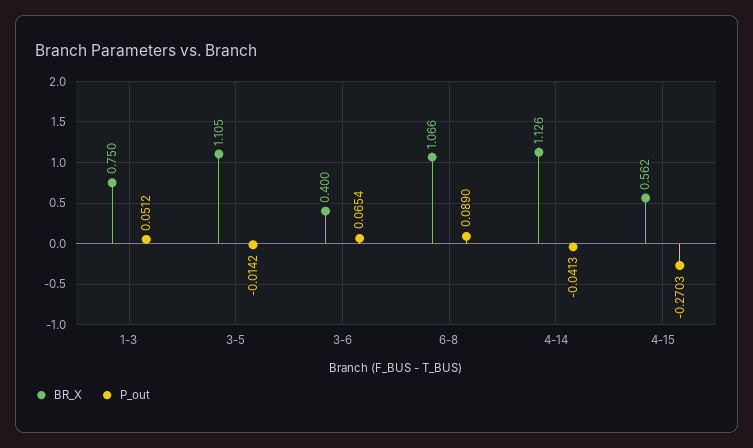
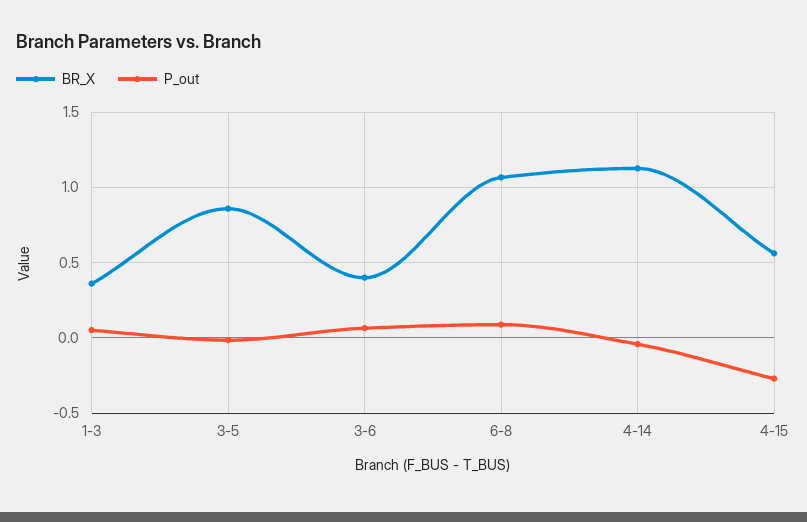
BR_X, 1-3: 0.75 -> 0.35
BR_X, 3-5: 1.105 -> 0.85

